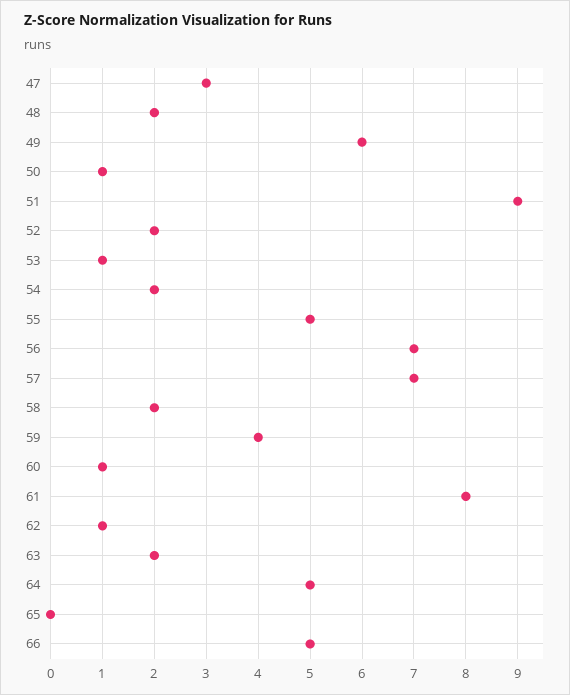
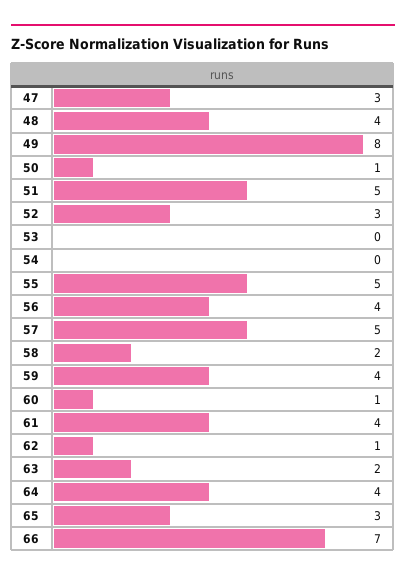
48: 2 -> 4
49: 6 -> 8
51: 9 -> 5
52: 2 -> 3
53: 1 -> 0
54: 2 -> 0
56: 7 -> 4
57: 7 -> 5
61: 8 -> 4
64: 5 -> 4
65: 0 -> 3
66: 5 -> 7

